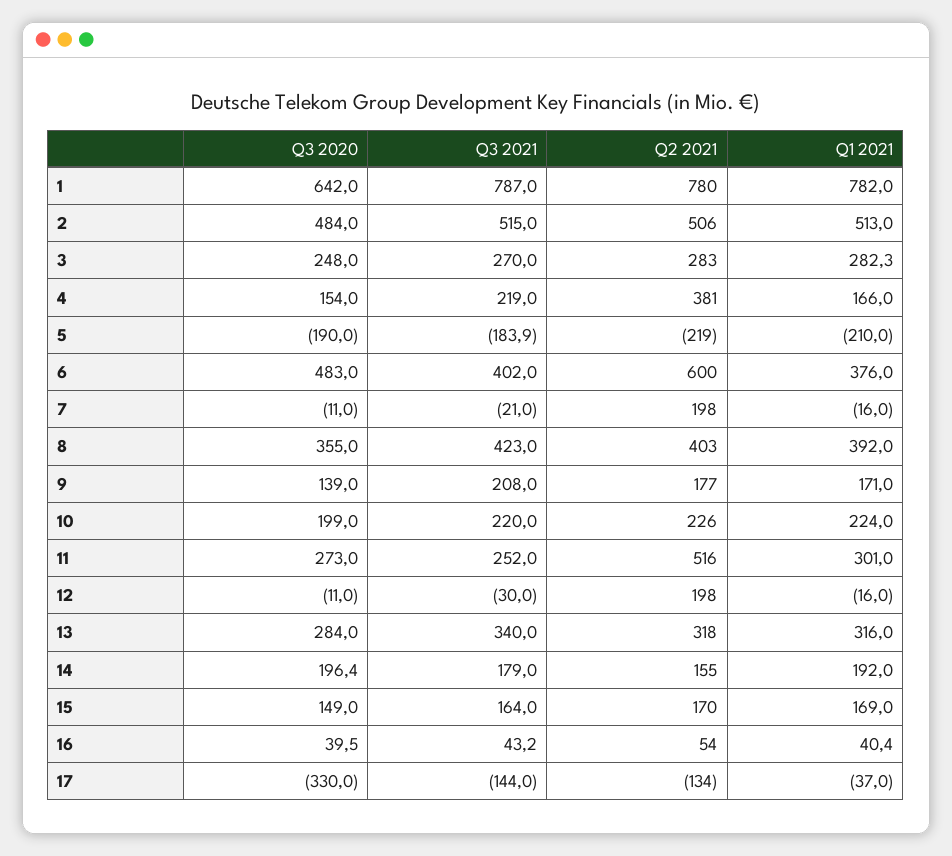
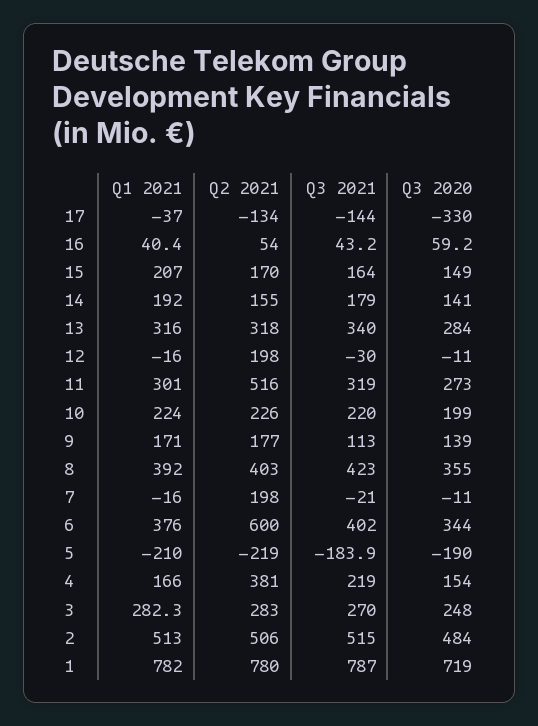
Q3 2020, 1: 642 -> 719
Q3 2020, 6: 483 -> 344
Q3 2021, 9: 208 -> 113
Q3 2021, 11: 252 -> 319
Q3 2020, 14: 196.4 -> 141
Q1 2021, 15: 169 -> 207
Q3 2020, 16: 39.5 -> 59.2

